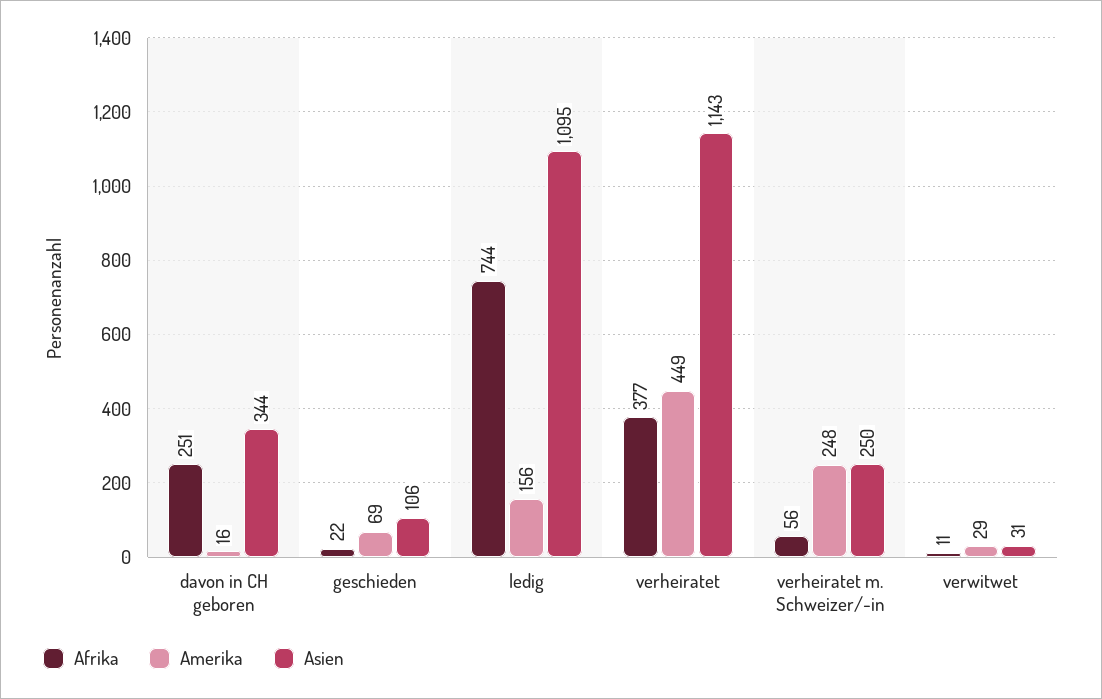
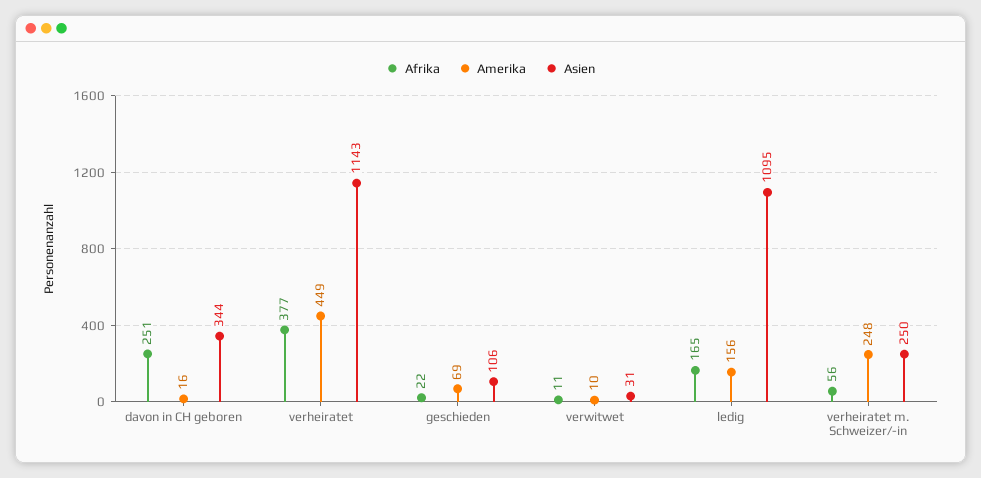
Afrika, ledig: 744 -> 165
Amerika, verwitwet: 29 -> 10

